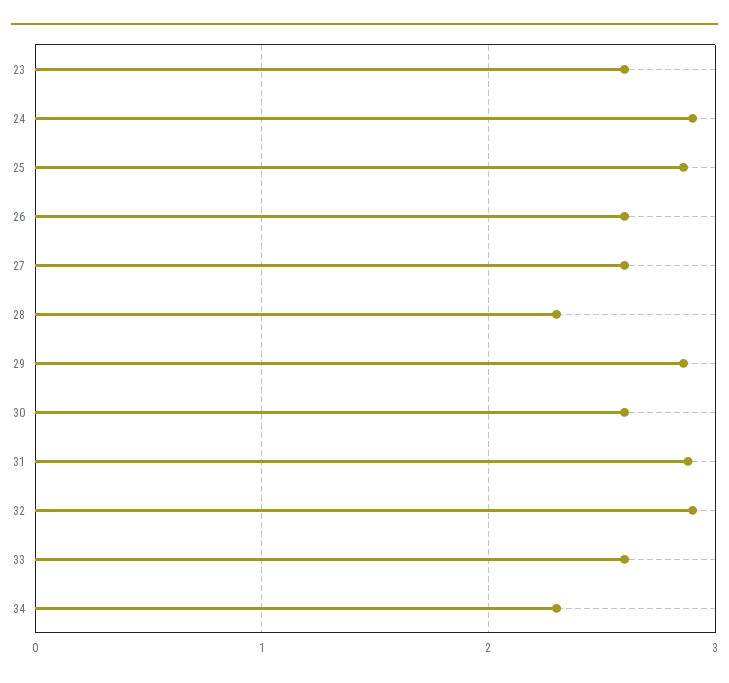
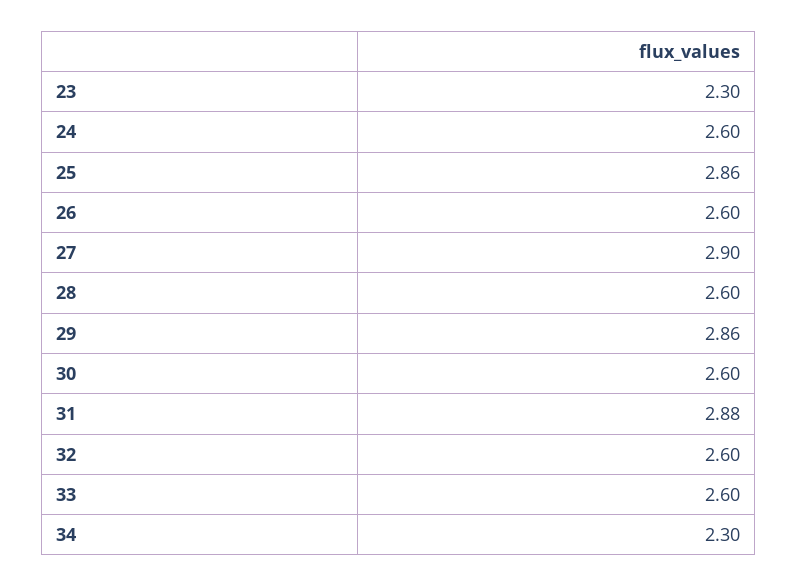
23: 2.6 -> 2.3
24: 2.9 -> 2.6
27: 2.6 -> 2.9
28: 2.3 -> 2.6
32: 2.9 -> 2.6

